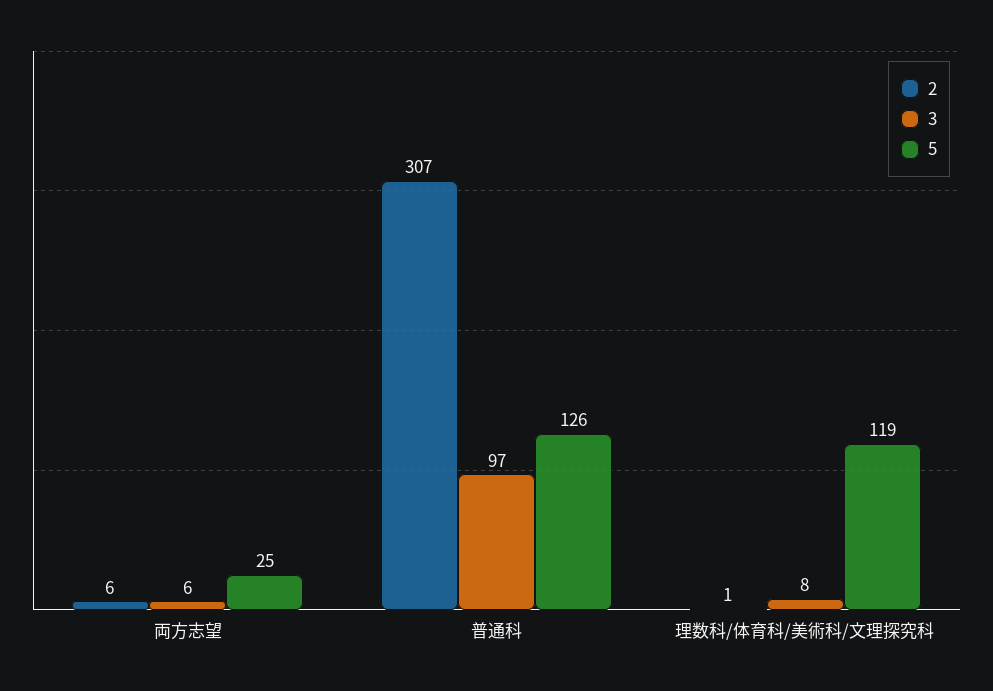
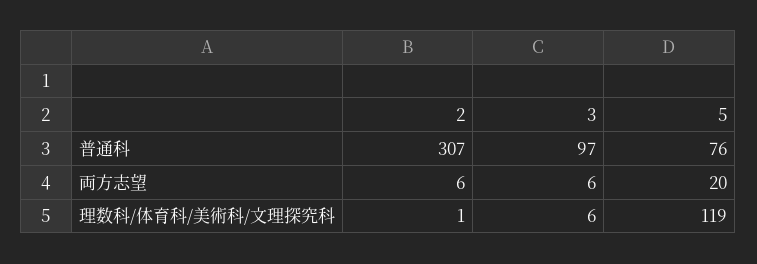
5, 両方志望: 25 -> 20
5, 普通科: 126 -> 76
3, 理数科/体育科/美術科/文理探究科: 8 -> 6

